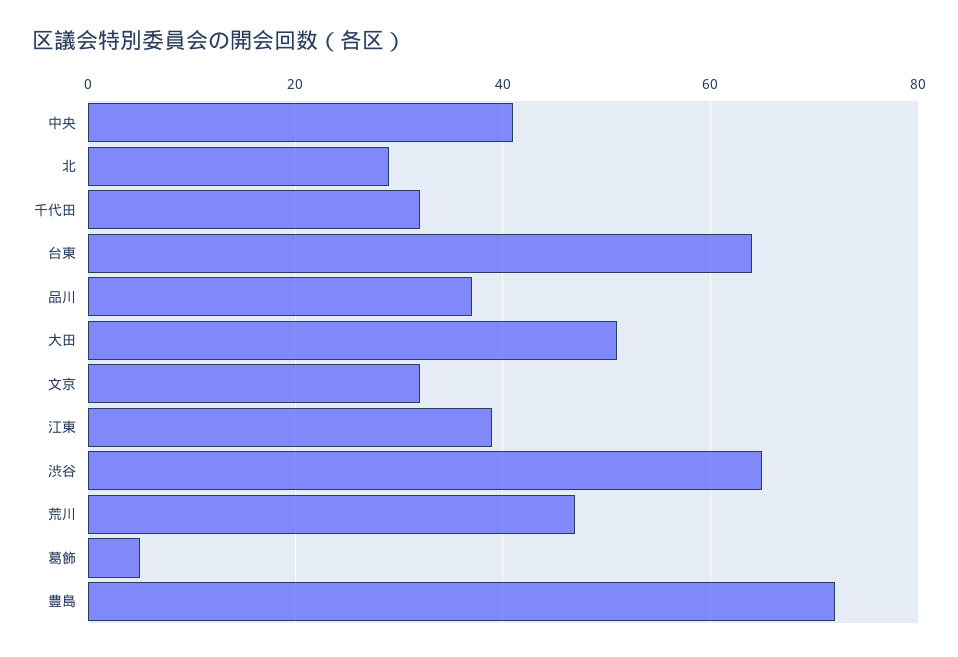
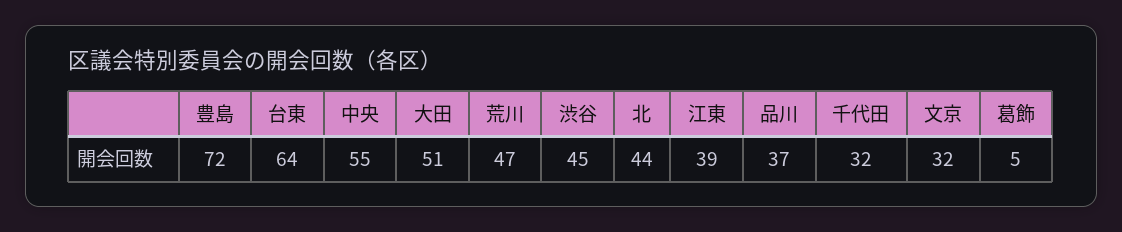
中央: 40 -> 55
北: 30 -> 44
渋谷: 65 -> 45

